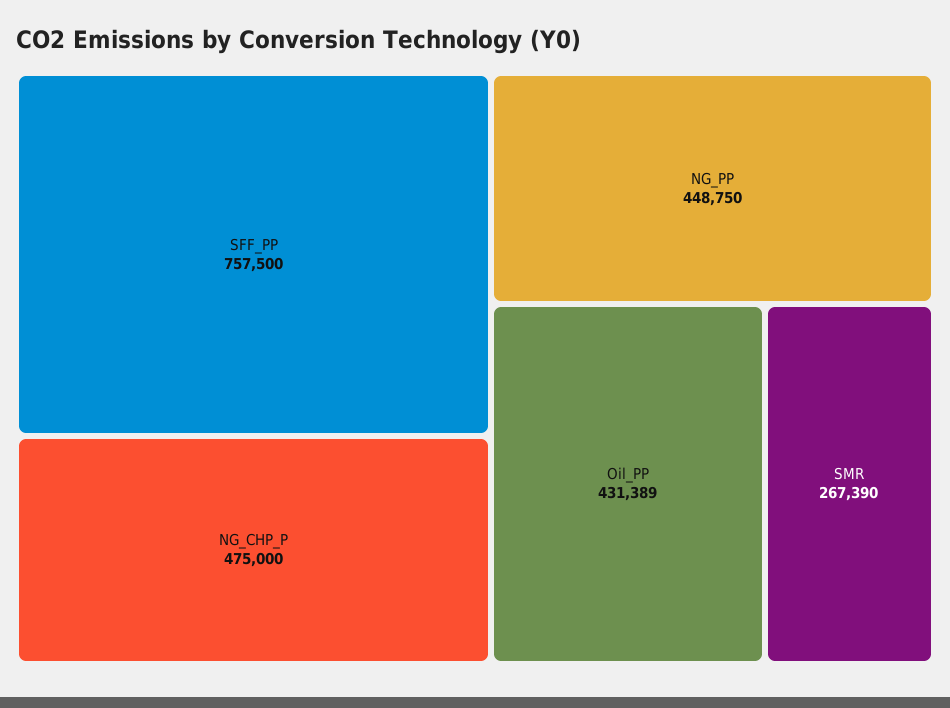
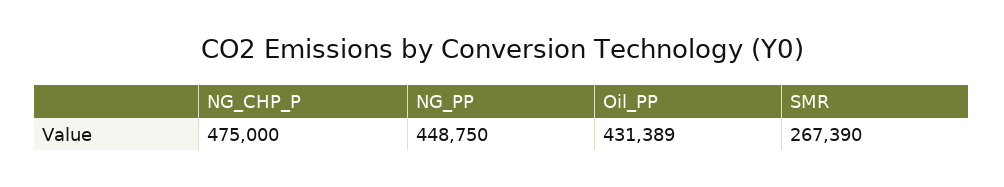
SFF_PP: 757500 -> none

